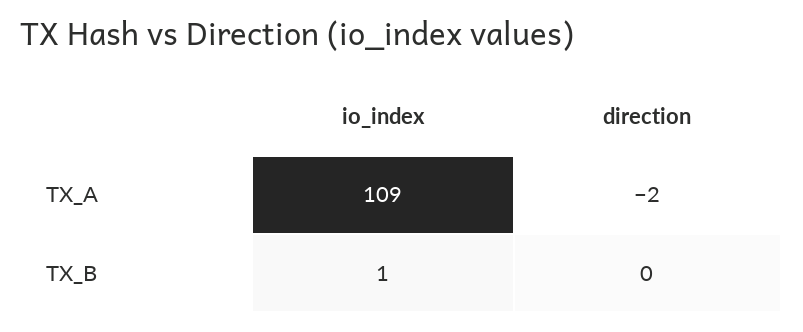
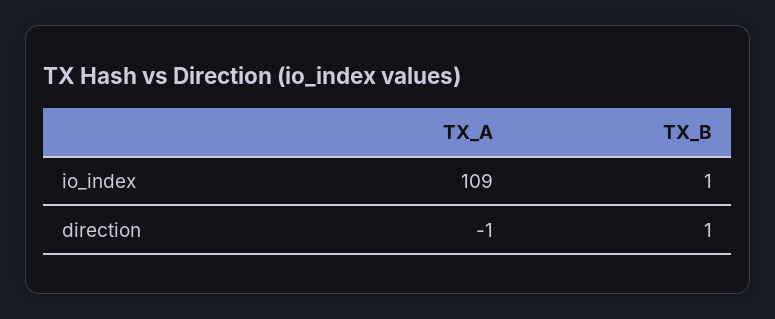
direction, TX_A: -2 -> -1
direction, TX_B: 0 -> 1

